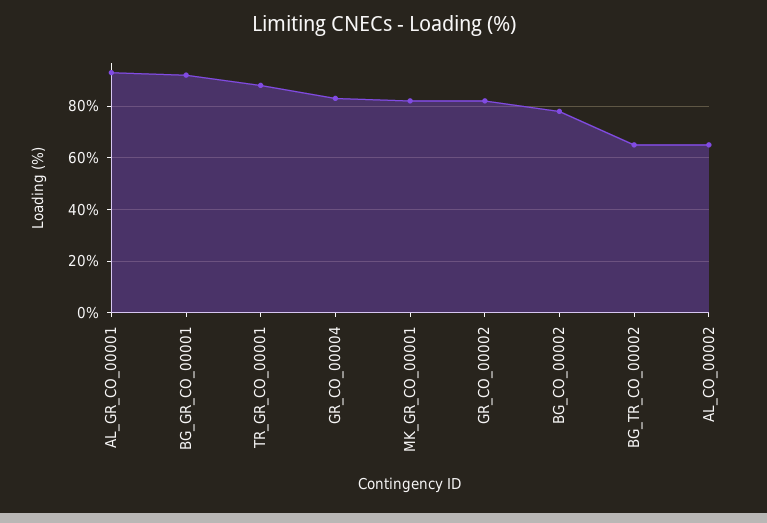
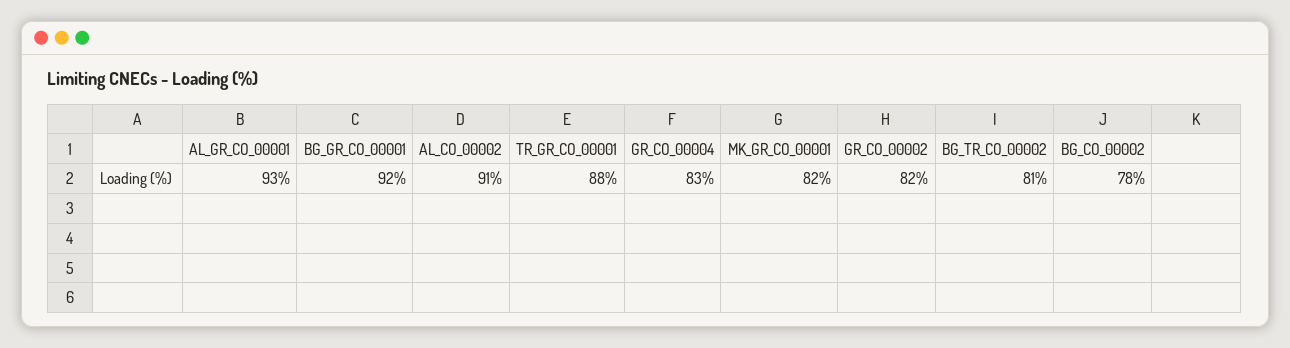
BG_TR_CO_00002: 65 -> 81
AL_CO_00002: 65 -> 91

